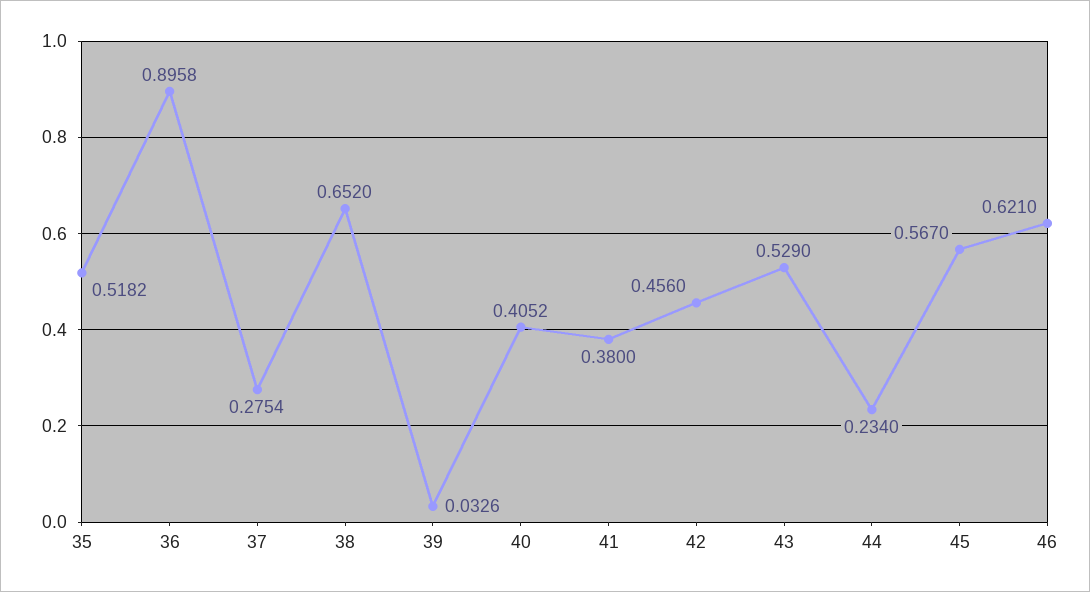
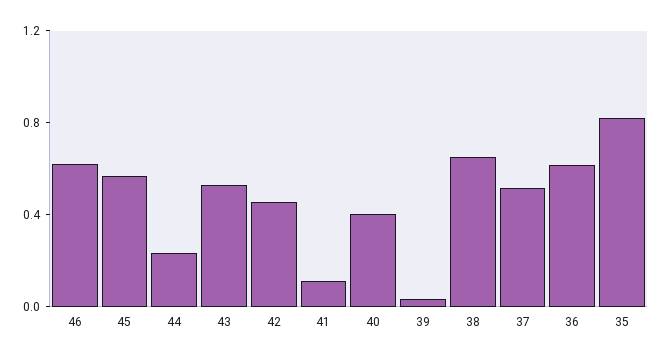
35: 0.5182 -> 0.8
36: 0.8958 -> 0.6
37: 0.2754 -> 0.5
41: 0.38 -> 0.1

